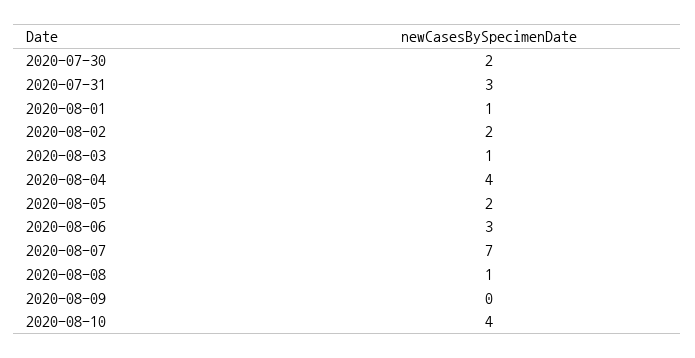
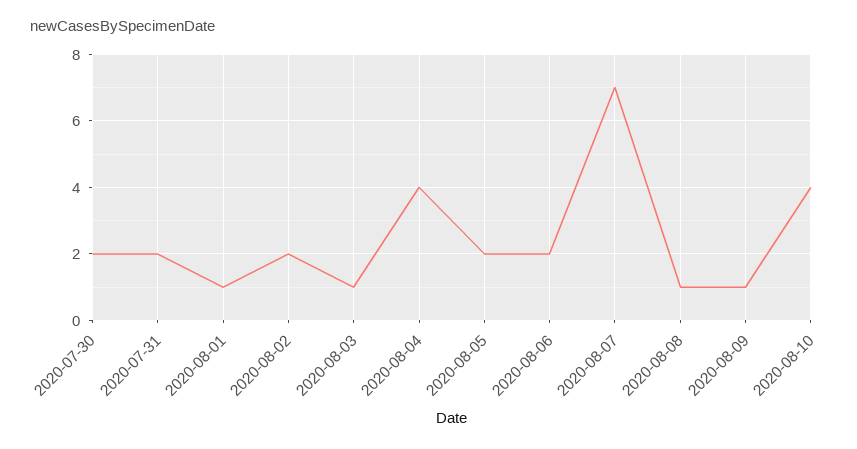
2020-07-31: 3 -> 2
2020-08-06: 3 -> 2
2020-08-09: 0 -> 1

